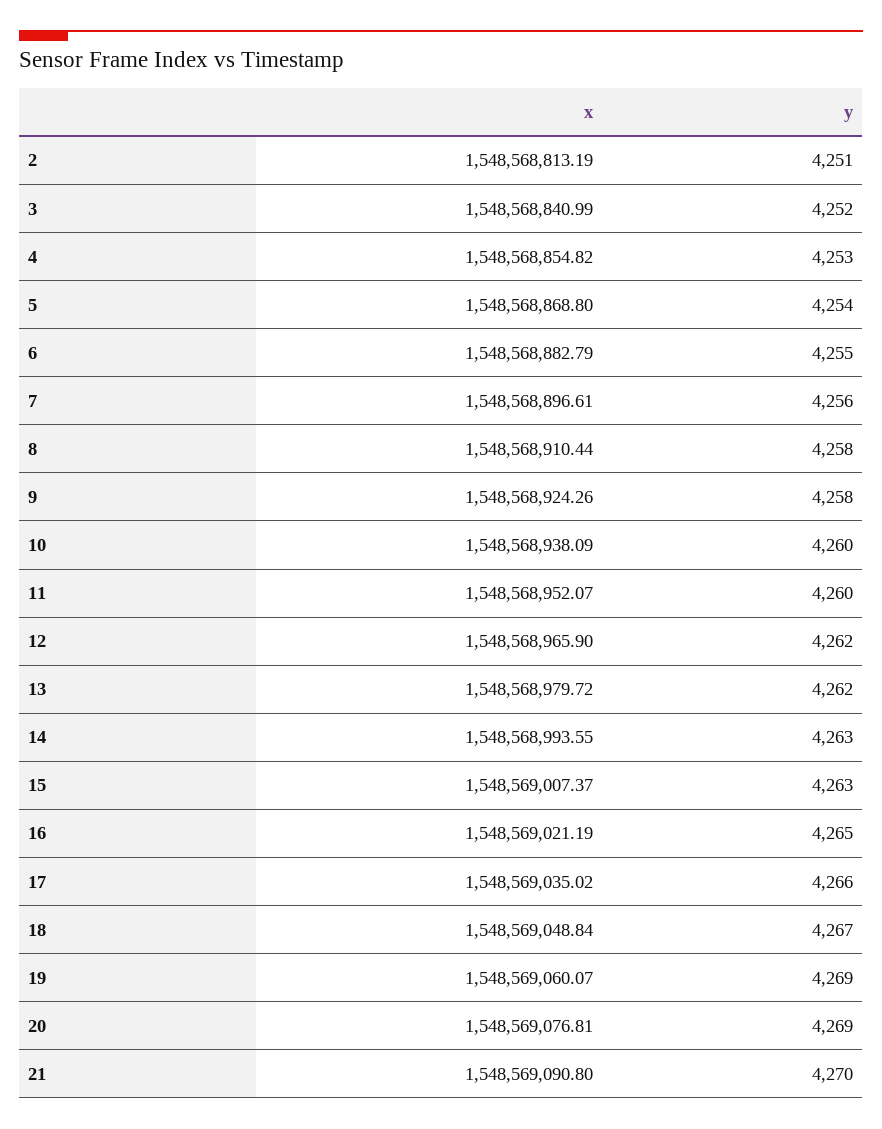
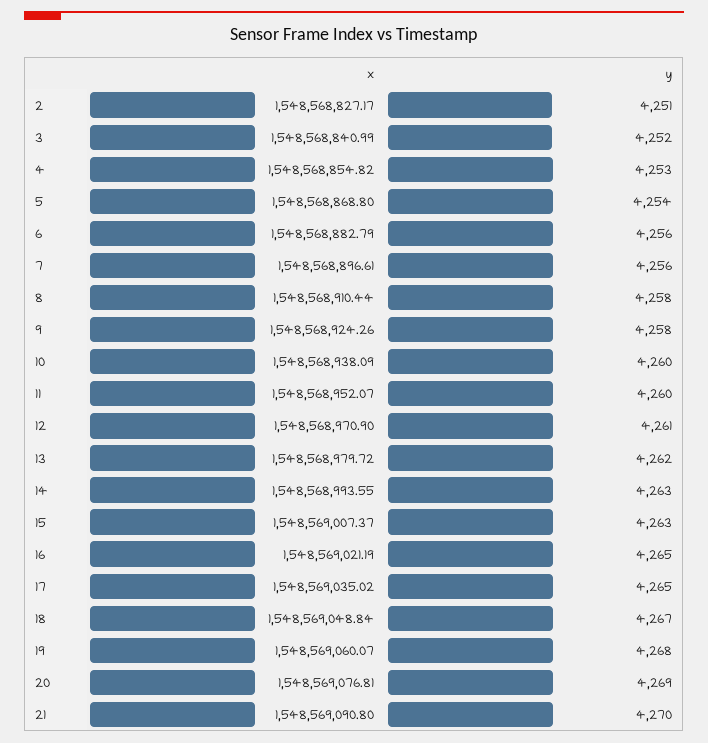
x, 2: 1548568813.19 -> 1548568827.17
y, 6: 4255 -> 4256
x, 12: 1548568965.9 -> 1548568970.9
y, 12: 4262 -> 4261
y, 17: 4266 -> 4265
y, 19: 4269 -> 4268

